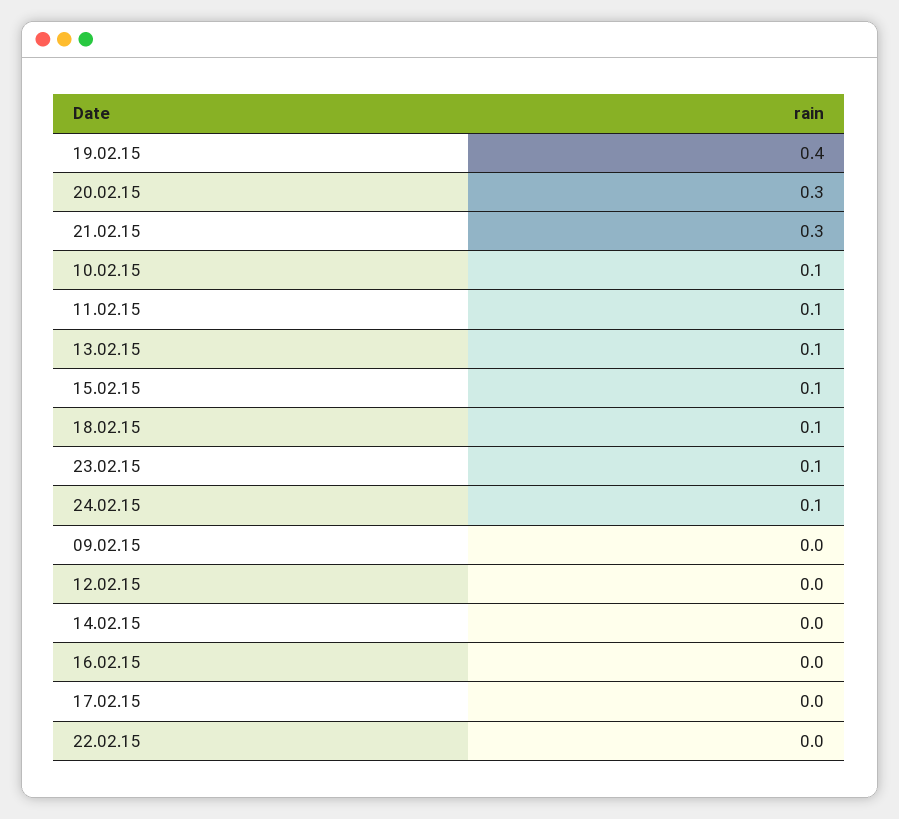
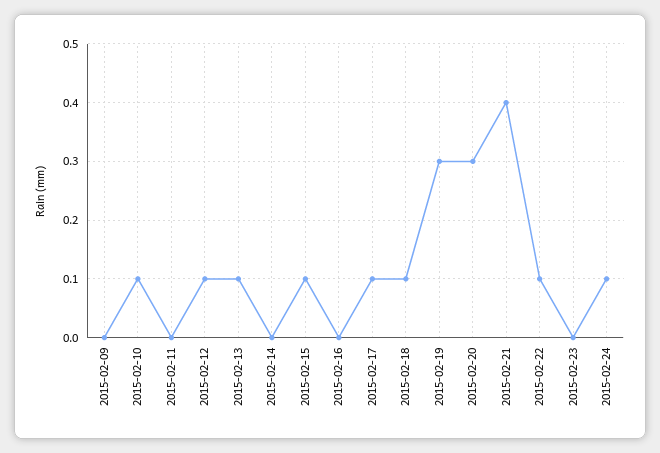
19.02.15: 0.4 -> 0.3
21.02.15: 0.3 -> 0.4
11.02.15: 0.1 -> 0
23.02.15: 0.1 -> 0
12.02.15: 0 -> 0.1
17.02.15: 0 -> 0.1
22.02.15: 0 -> 0.1

